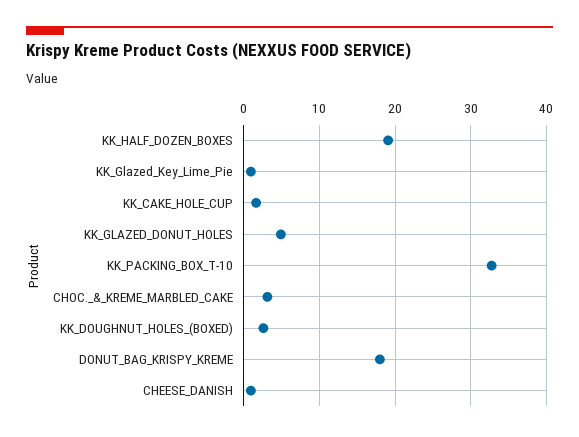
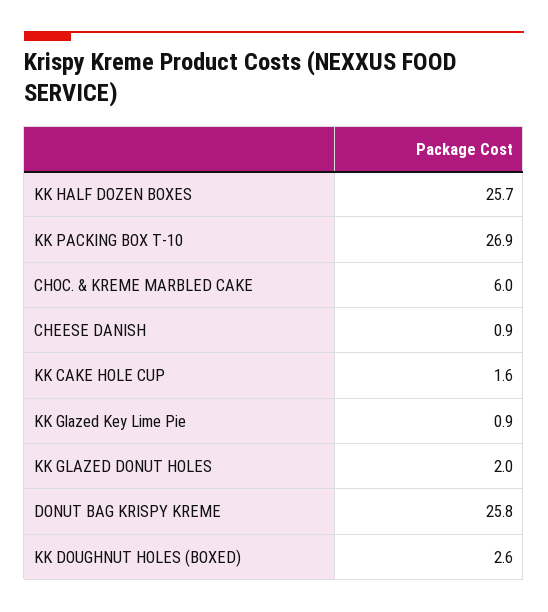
KK_HALF_DOZEN_BOXES: 19 -> 25.7
KK_GLAZED_DONUT_HOLES: 5 -> 2
KK_PACKING_BOX_T-10: 33 -> 26.9
CHOC._&_KREME_MARBLED_CAKE: 3 -> 6
DONUT_BAG_KRISPY_KREME: 18 -> 25.8

